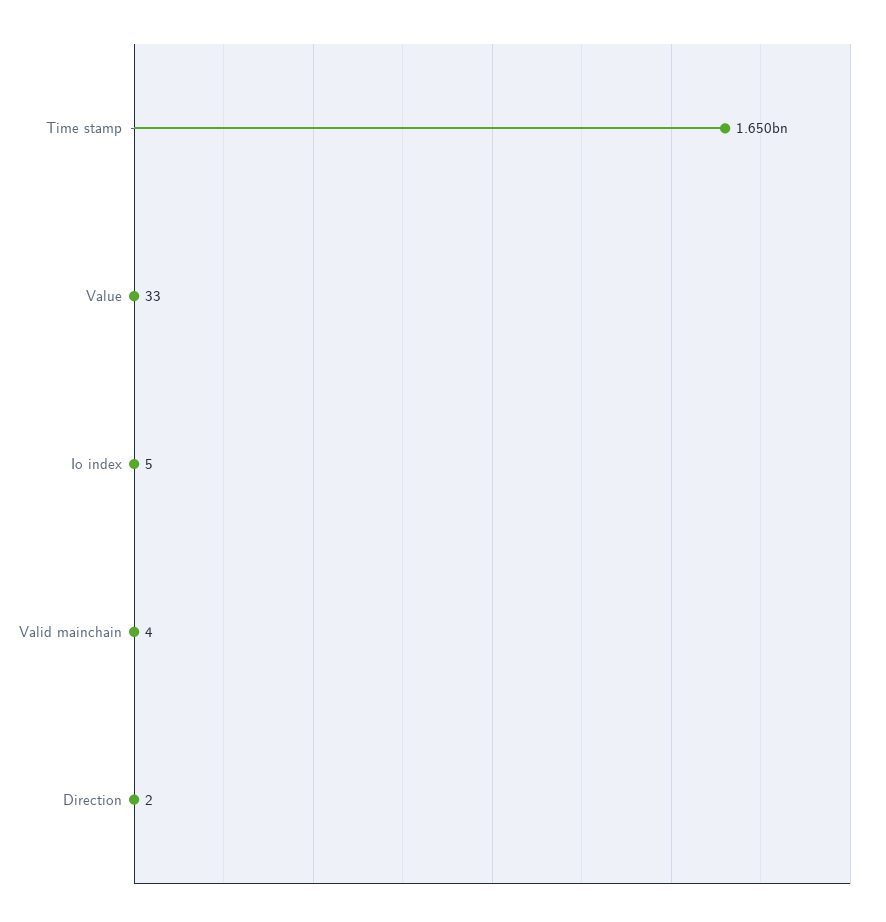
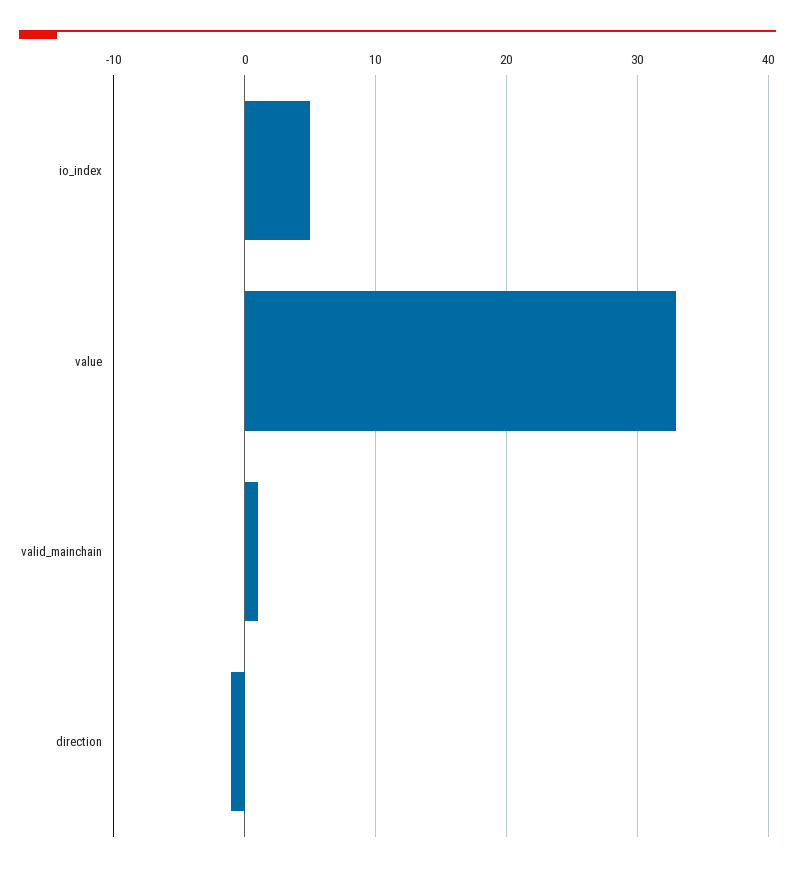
Time stamp: 1650000000 -> none
Valid mainchain: 4 -> 1
Direction: 2 -> -1

